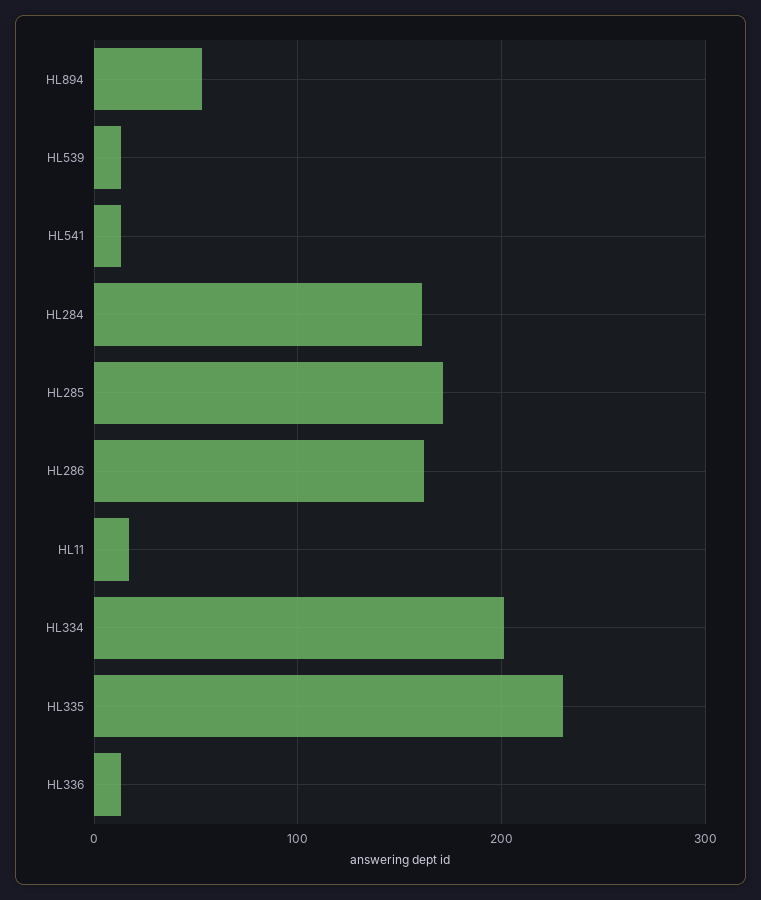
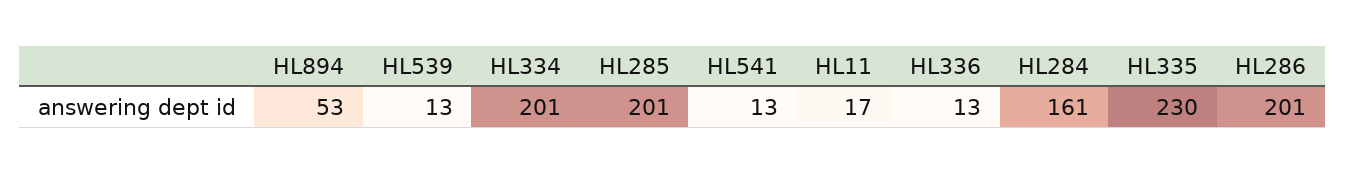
HL285: 170 -> 201
HL286: 160 -> 201

